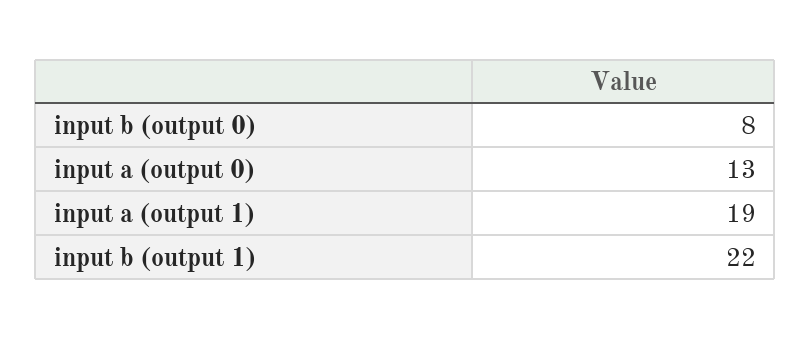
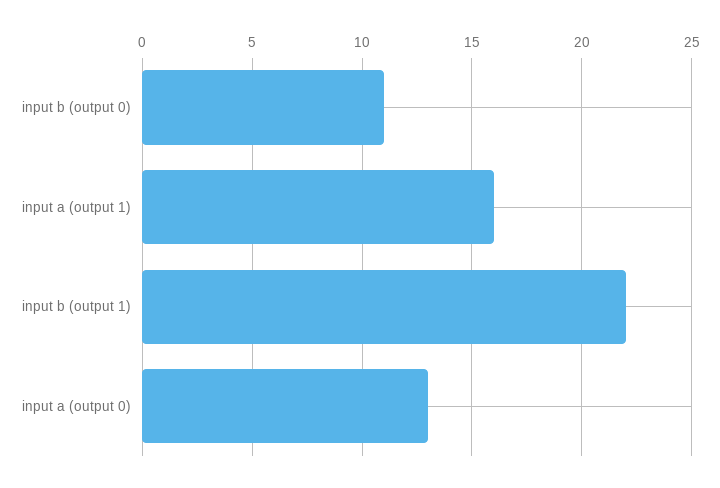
input b (output 0): 8 -> 11
input a (output 1): 19 -> 16

